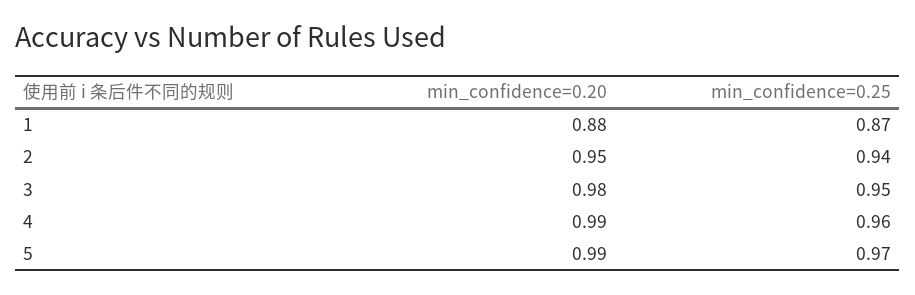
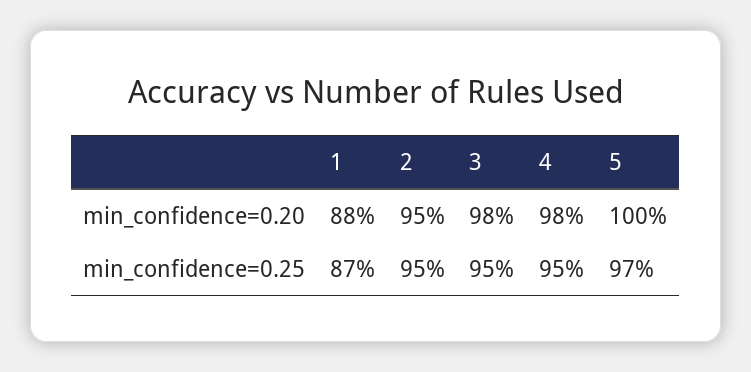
min_confidence=0.25, 2: 0.94 -> 0.95
min_confidence=0.20, 4: 0.99 -> 0.98
min_confidence=0.25, 4: 0.96 -> 0.95
min_confidence=0.20, 5: 0.99 -> 1

